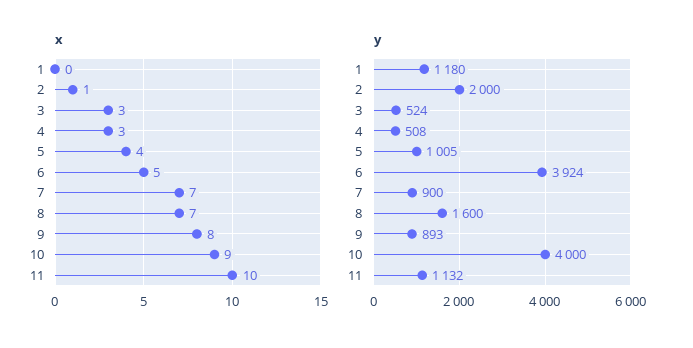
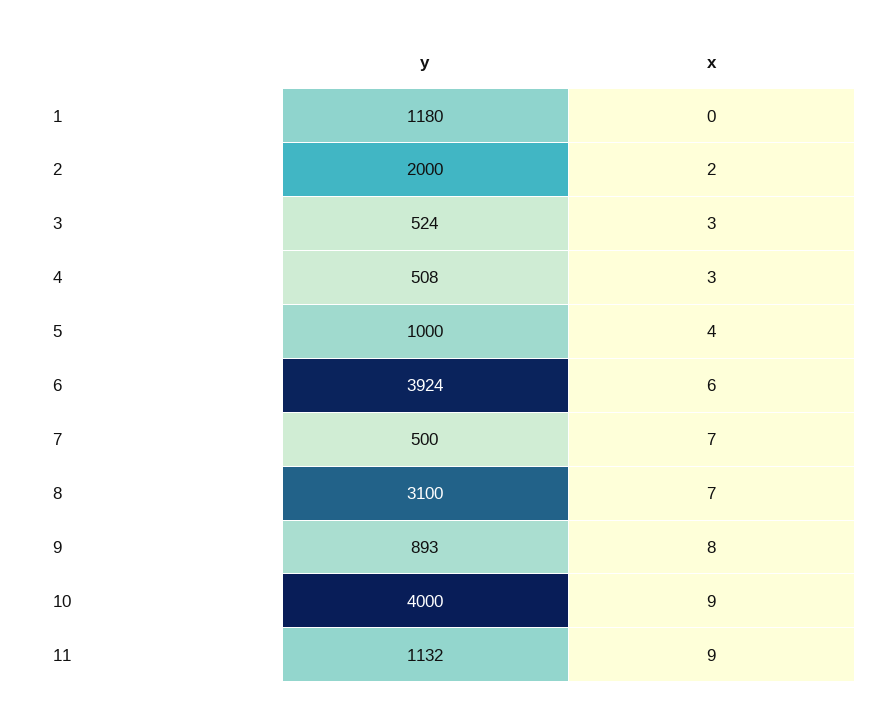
x, 2: 1 -> 2
x, 6: 5 -> 6
x, 11: 10 -> 9
y, 5: 1005 -> 1000
y, 7: 900 -> 500
y, 8: 1600 -> 3100

